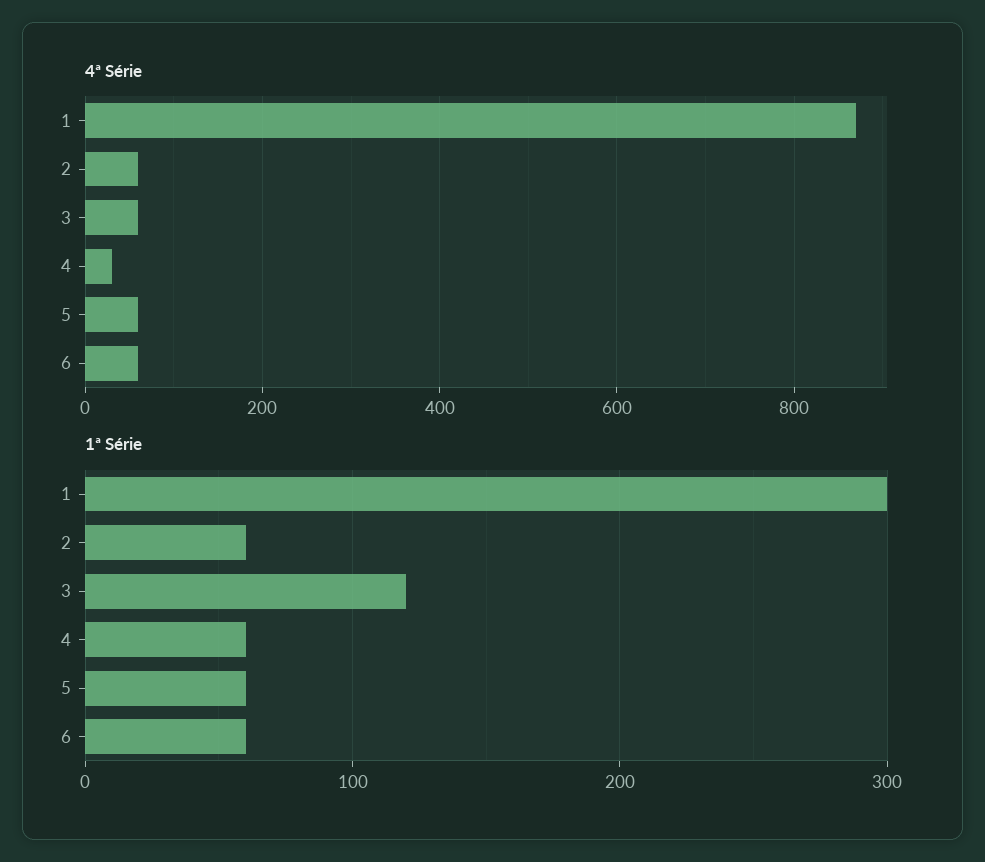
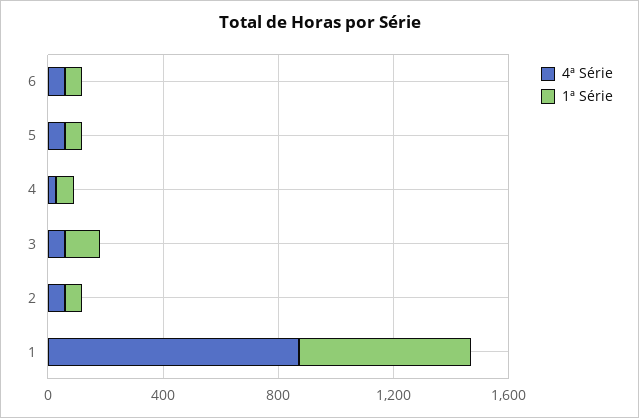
1ª Série, 1: 300 -> 600

